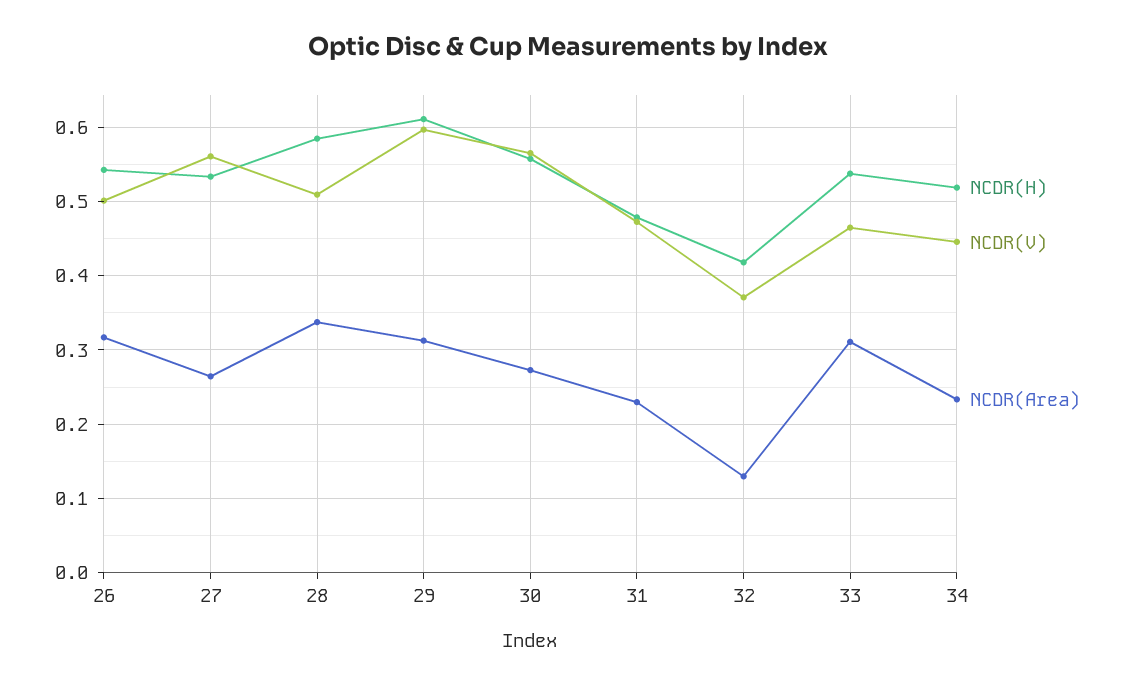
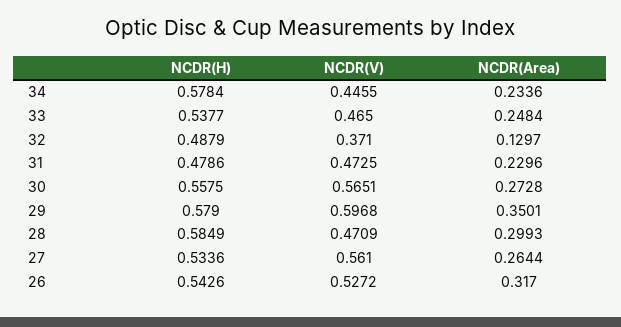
NCDR(V), 26: 0.5 -> 0.5272
NCDR(V), 28: 0.51 -> 0.4709
NCDR(Area), 28: 0.34 -> 0.2993
NCDR(H), 29: 0.61 -> 0.579
NCDR(Area), 29: 0.31 -> 0.3501
NCDR(H), 32: 0.42 -> 0.4879
NCDR(Area), 33: 0.31 -> 0.2484
NCDR(H), 34: 0.52 -> 0.5784

